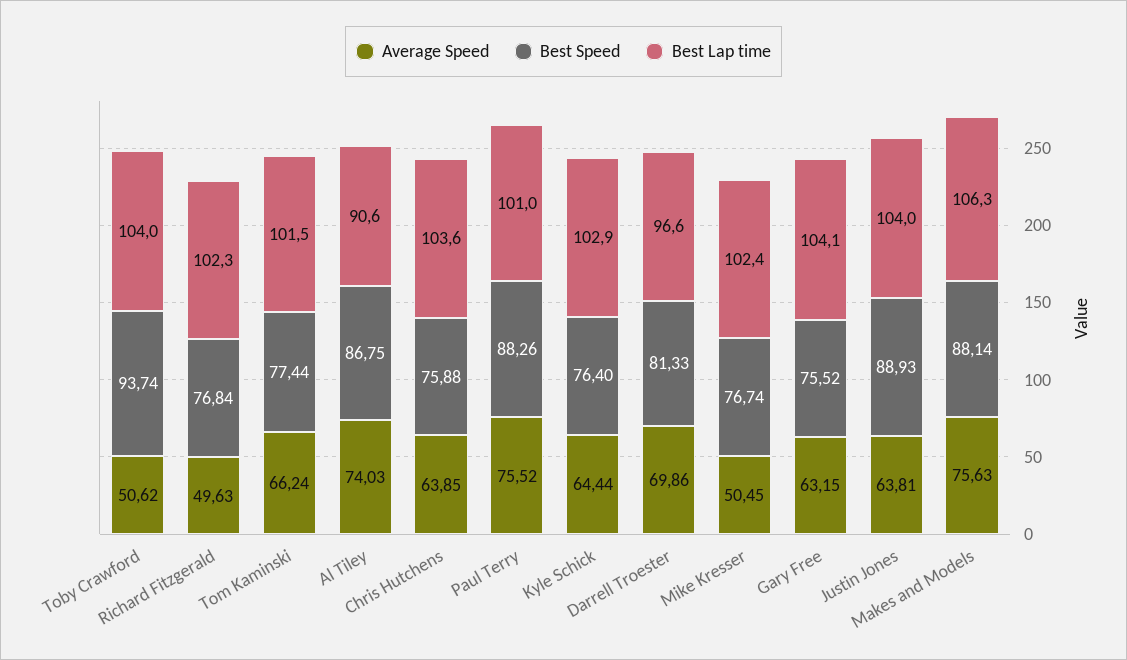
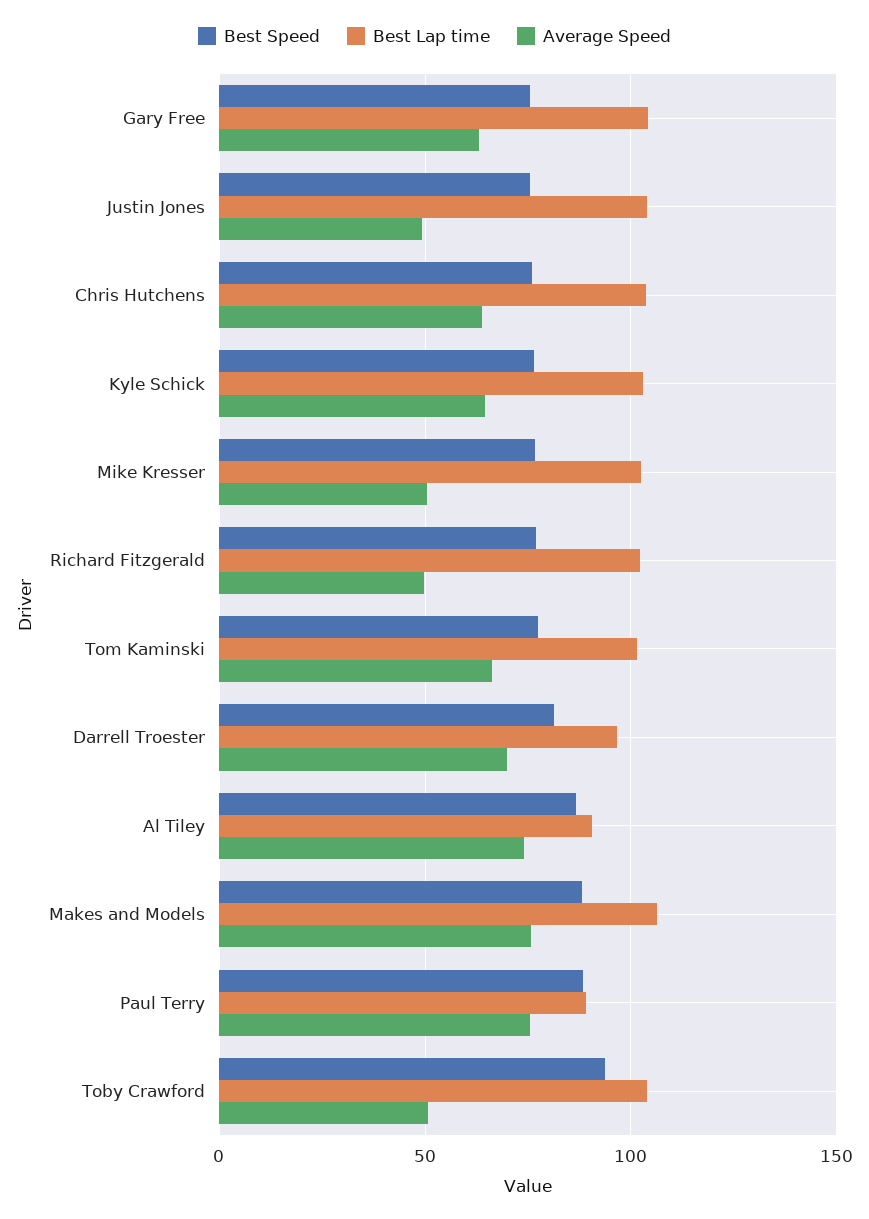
Best Lap time, Paul Terry: 101 -> 90
Average Speed, Justin Jones: 63.81 -> 50
Best Speed, Justin Jones: 88.93 -> 75

